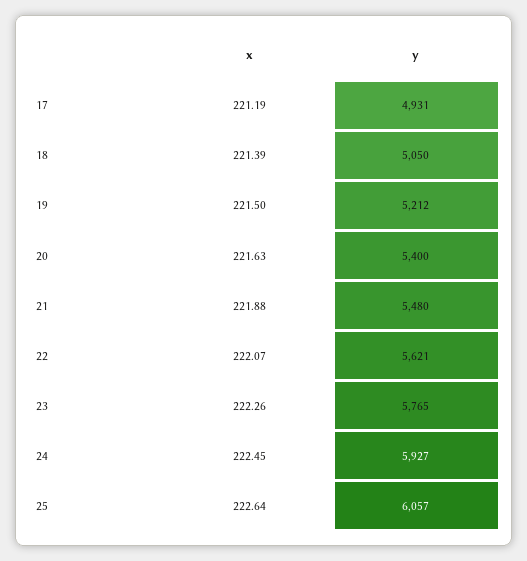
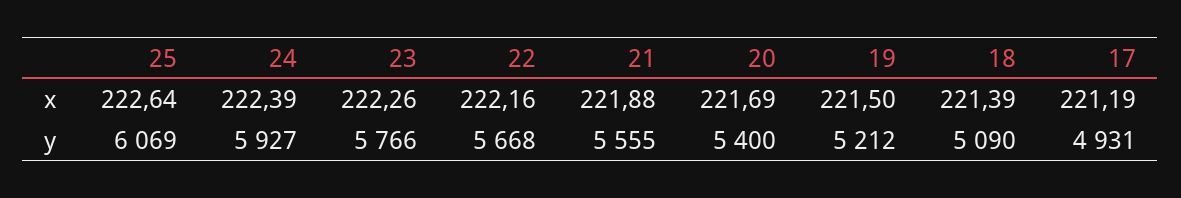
y, 18: 5050 -> 5090
x, 20: 221.63 -> 221.69
y, 21: 5480 -> 5555
x, 22: 222.07 -> 222.16
y, 22: 5621 -> 5668
y, 23: 5765 -> 5766
x, 24: 222.45 -> 222.39
y, 25: 6057 -> 6069

